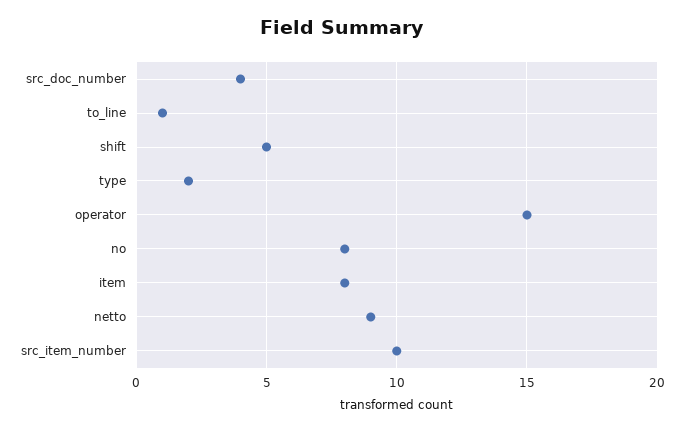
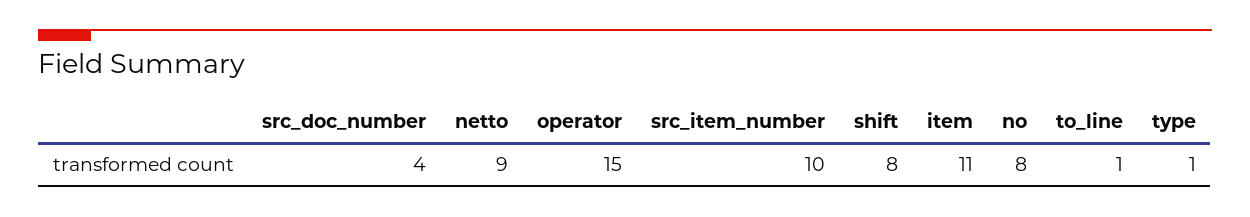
shift: 5 -> 8
type: 2 -> 1
item: 8 -> 11

